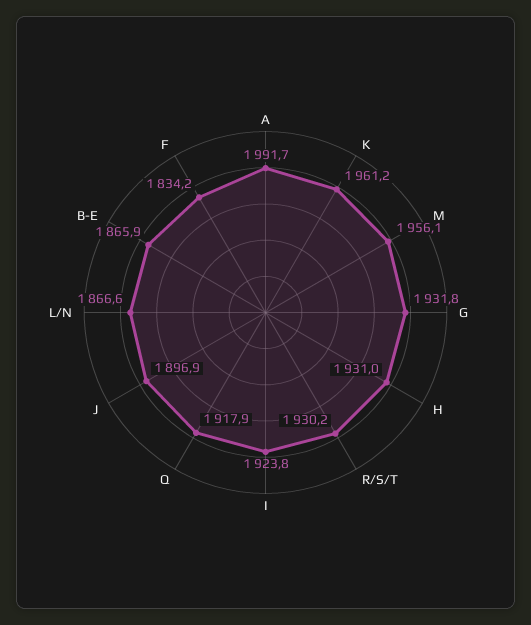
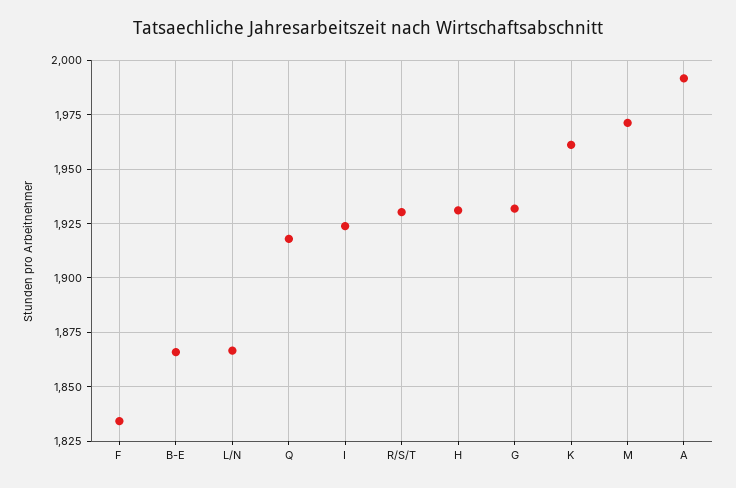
M: 1956.1 -> 1970
J: 1896.9 -> none

